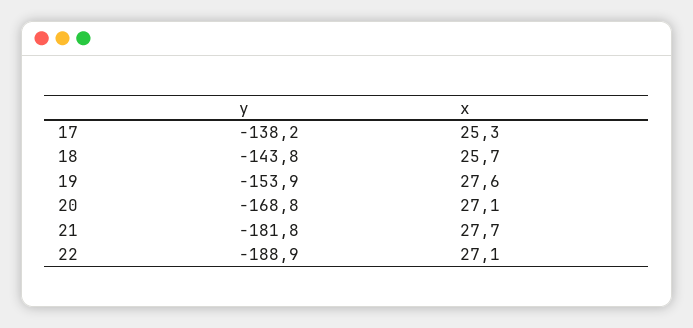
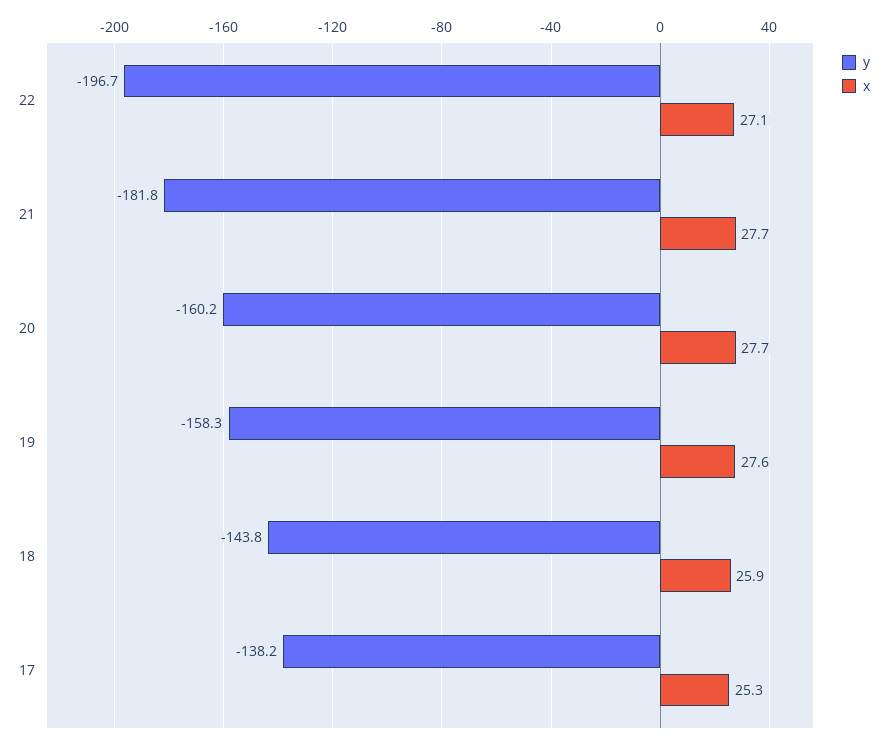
x, 18: 25.7 -> 25.9
y, 19: -153.9 -> -158.3
y, 20: -168.8 -> -160.2
x, 20: 27.1 -> 27.7
y, 22: -188.9 -> -196.7

